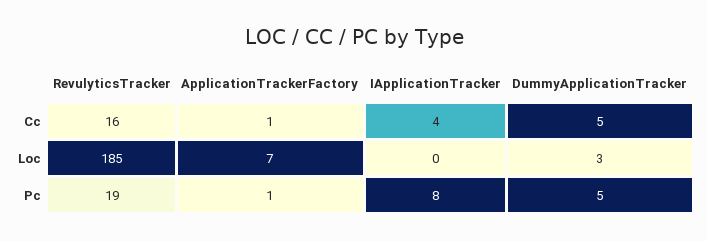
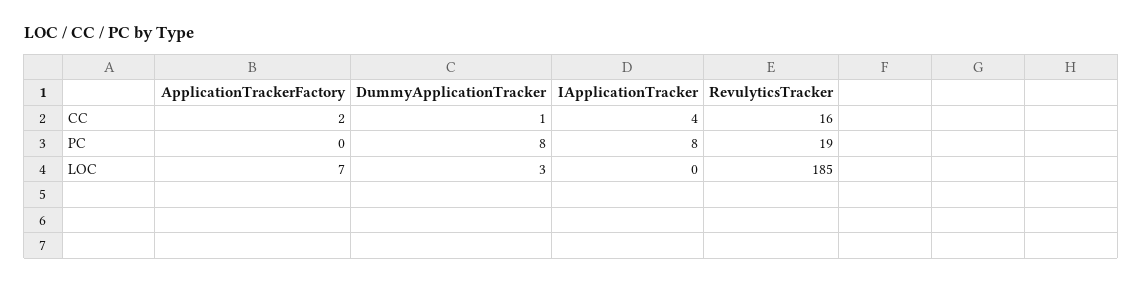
ApplicationTrackerFactory, Cc: 1 -> 2
DummyApplicationTracker, Cc: 5 -> 1
ApplicationTrackerFactory, Pc: 1 -> 0
DummyApplicationTracker, Pc: 5 -> 8

